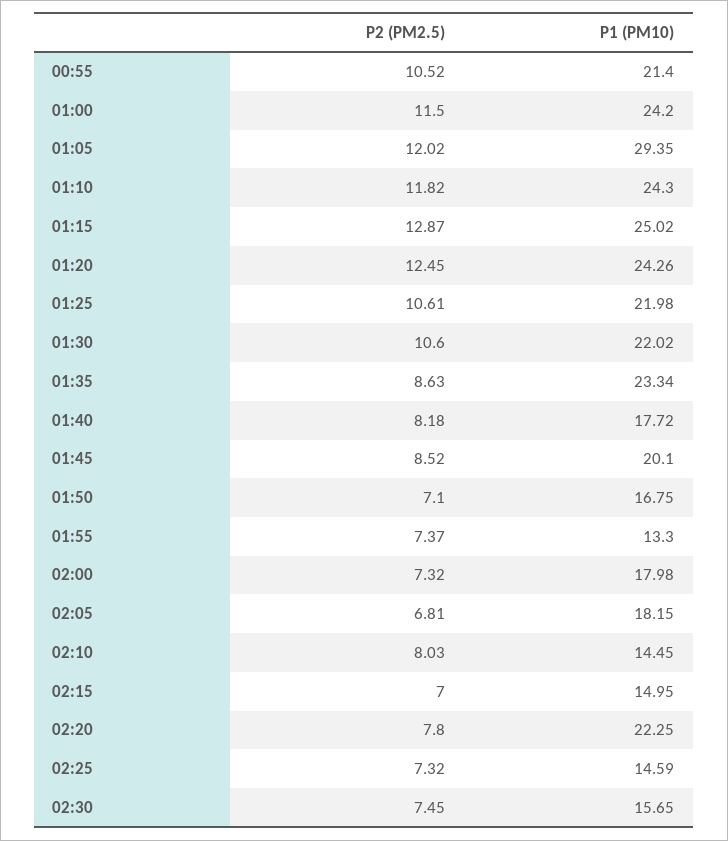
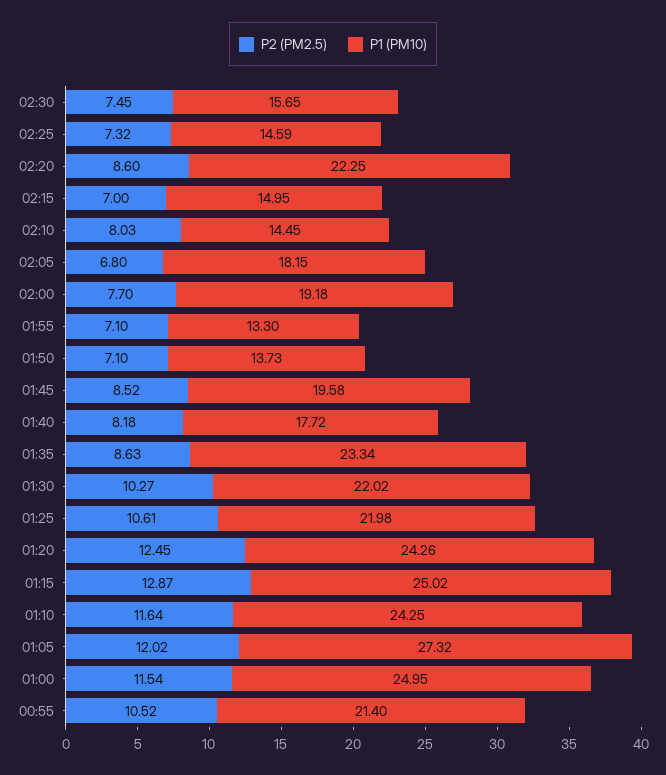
P2 (PM2.5), 01:00: 11.5 -> 11.54
P1 (PM10), 01:00: 24.2 -> 24.95
P1 (PM10), 01:05: 29.35 -> 27.32
P2 (PM2.5), 01:10: 11.82 -> 11.64
P1 (PM10), 01:10: 24.3 -> 24.25
P2 (PM2.5), 01:30: 10.6 -> 10.27
P1 (PM10), 01:45: 20.1 -> 19.58
P1 (PM10), 01:50: 16.75 -> 13.73
P2 (PM2.5), 01:55: 7.37 -> 7.1
P2 (PM2.5), 02:00: 7.32 -> 7.7
P1 (PM10), 02:00: 17.98 -> 19.18
P2 (PM2.5), 02:05: 6.81 -> 6.8
P2 (PM2.5), 02:20: 7.8 -> 8.6

